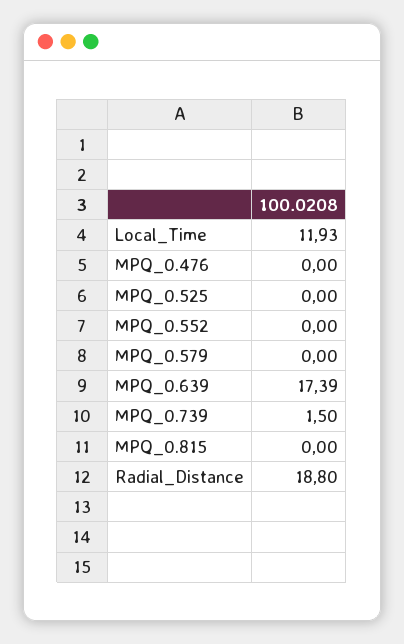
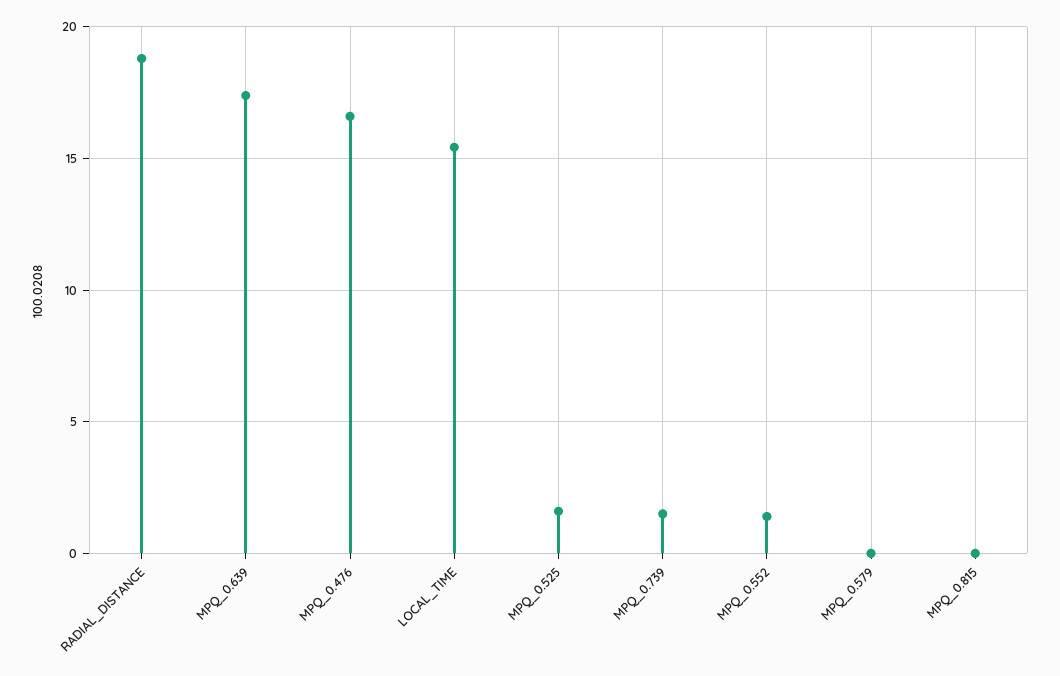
Local_Time: 11.93 -> 15.5
MPQ_0.476: 0 -> 16.5
MPQ_0.525: 0 -> 1.5
MPQ_0.552: 0 -> 1.5

